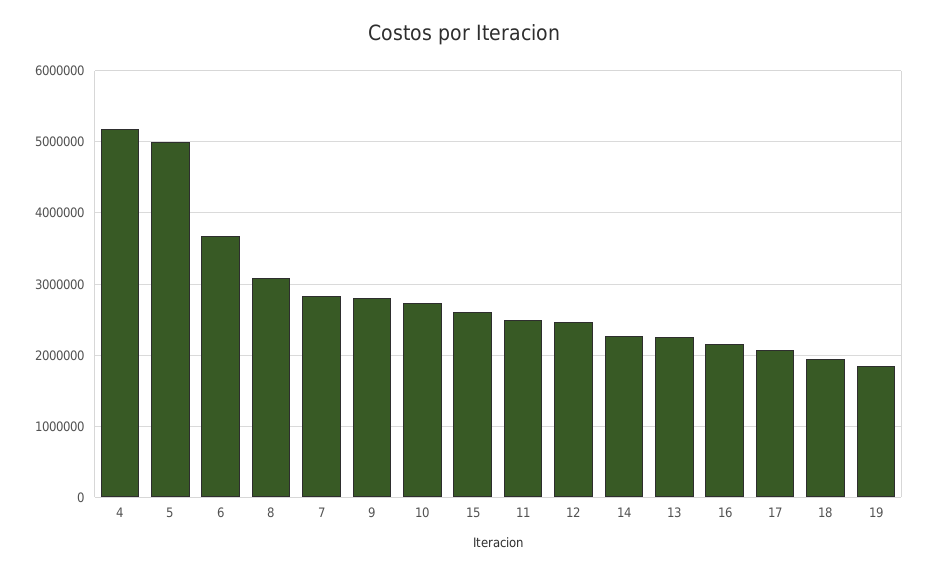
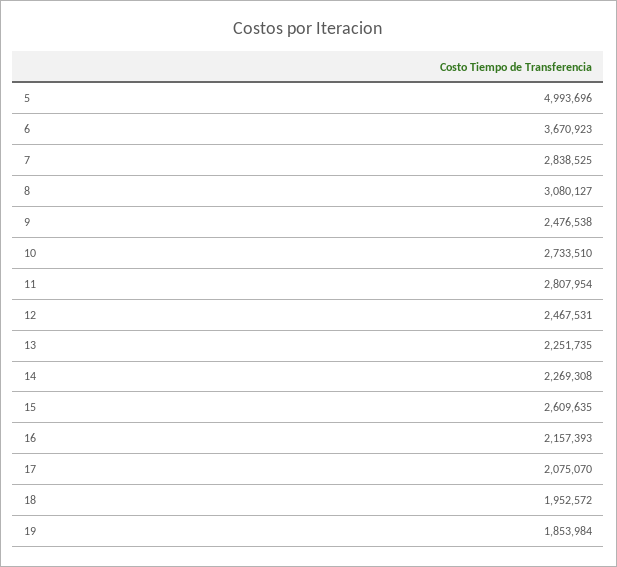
4: 5200000 -> none
9: 2800000 -> 2476538
11: 2500000 -> 2807954

